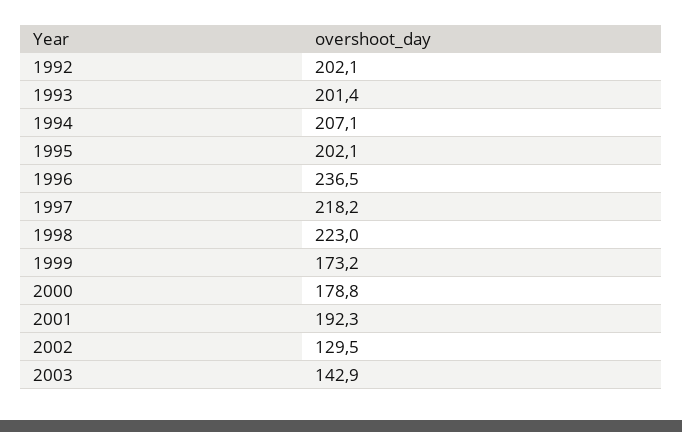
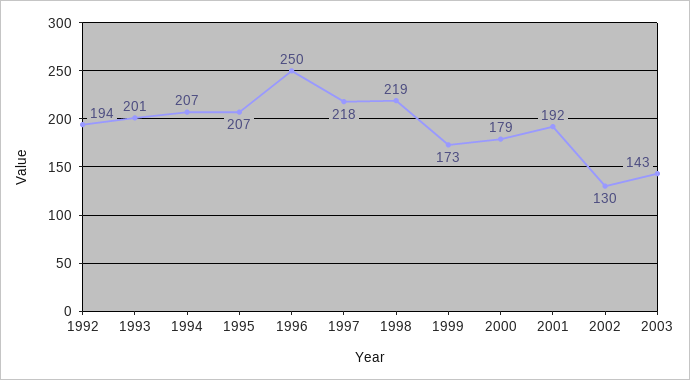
1992: 202.1 -> 194
1995: 202.1 -> 207
1996: 236.5 -> 250
1998: 223 -> 219

